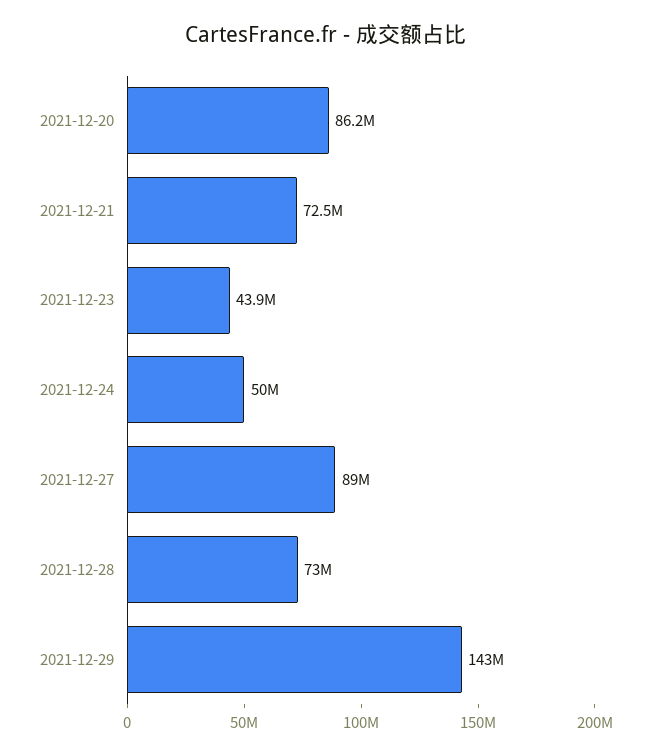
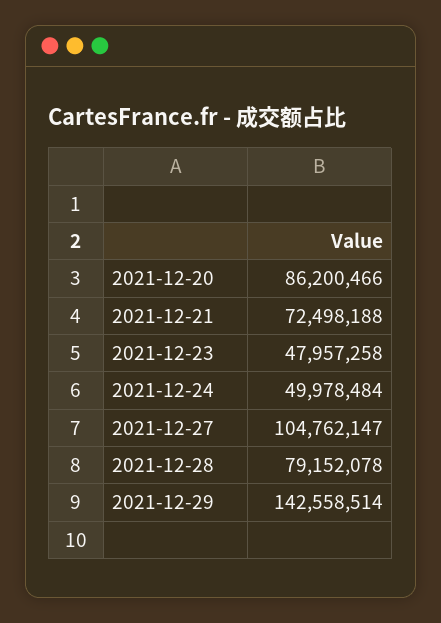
2021-12-23: 43900000 -> 47957258
2021-12-27: 89000000 -> 104762147
2021-12-28: 73000000 -> 79152078

